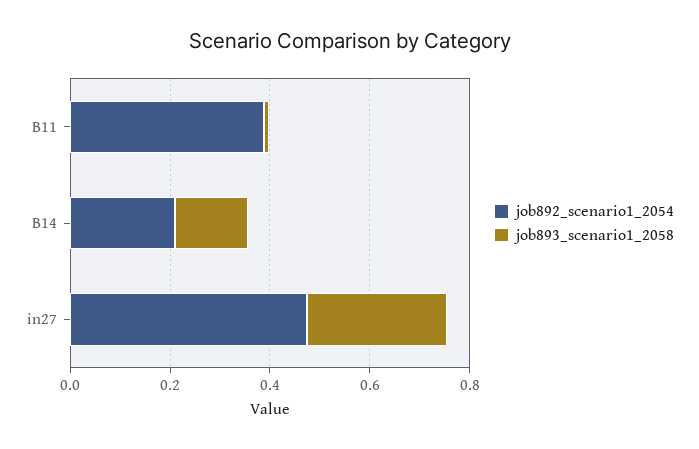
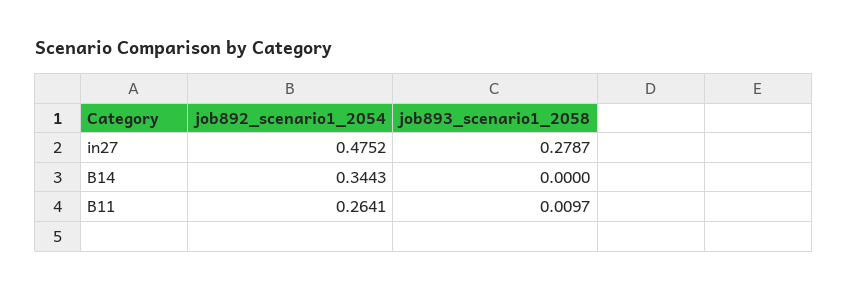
job892_scenario1_2054, B11: 0.4 -> 0.2641
job892_scenario1_2054, B14: 0.2 -> 0.3443
job893_scenario1_2058, B14: 0.15 -> 0

